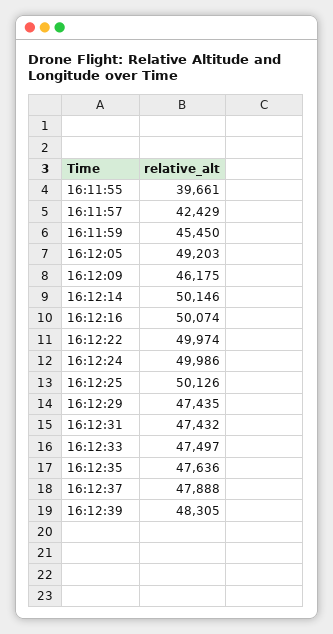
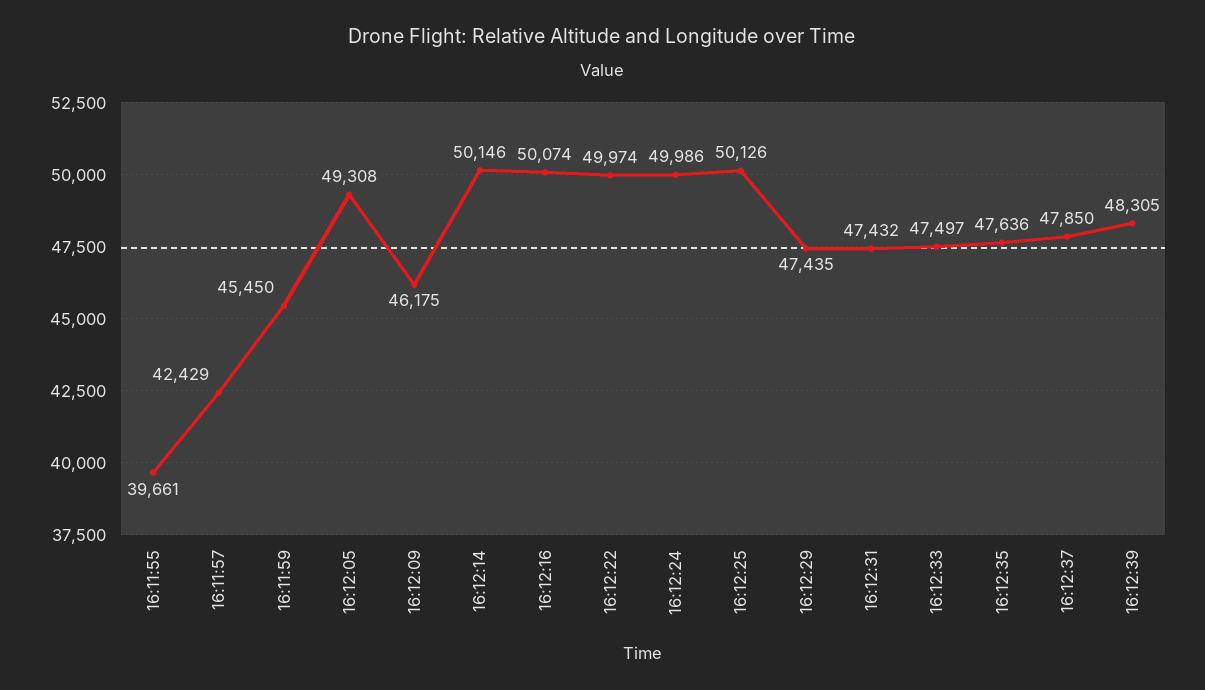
16:12:05: 49203 -> 49308
16:12:37: 47888 -> 47850

